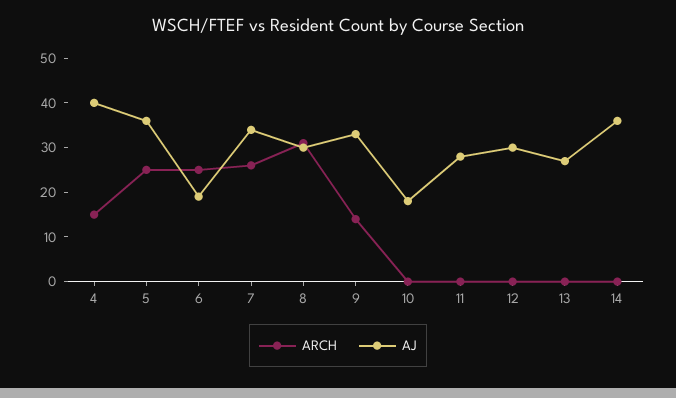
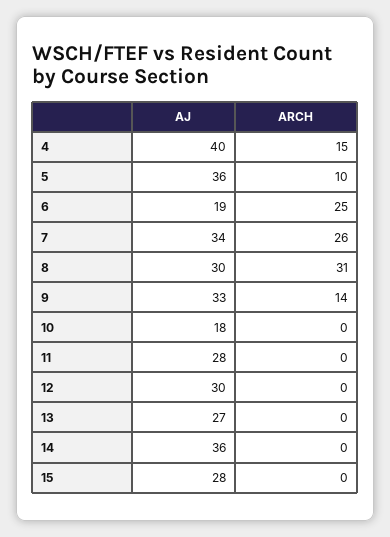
ARCH, 5: 25 -> 10
AJ, 15: none -> 28
ARCH, 15: none -> 0

